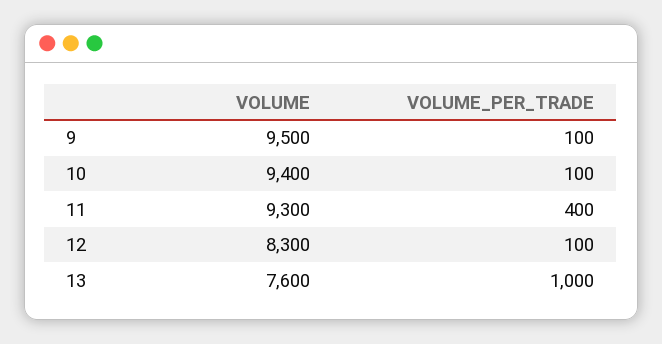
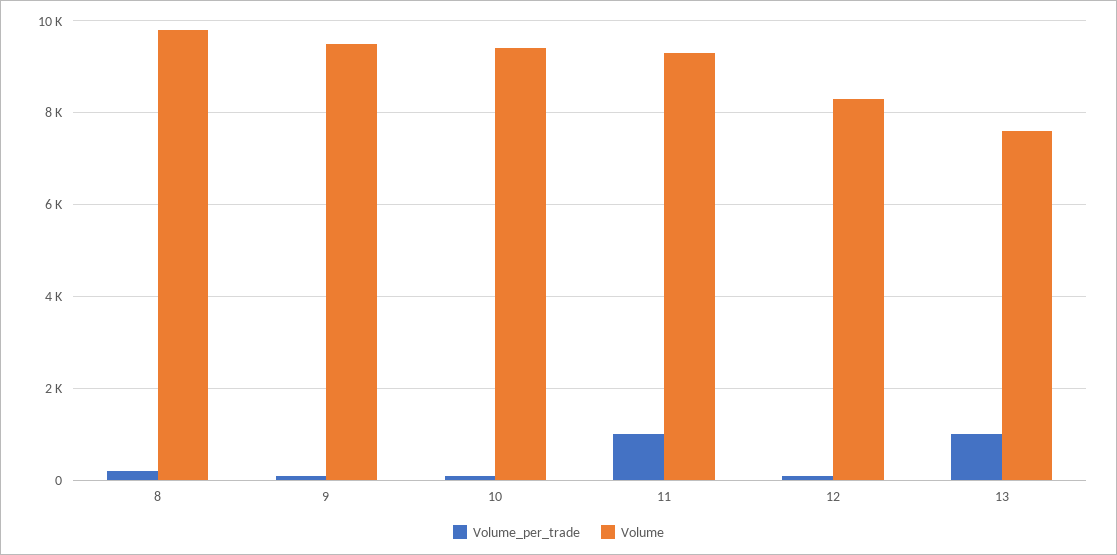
VOLUME_PER_TRADE, 11: 400 -> 1000
VOLUME_PER_TRADE, 8: none -> 200
VOLUME, 8: none -> 9800

